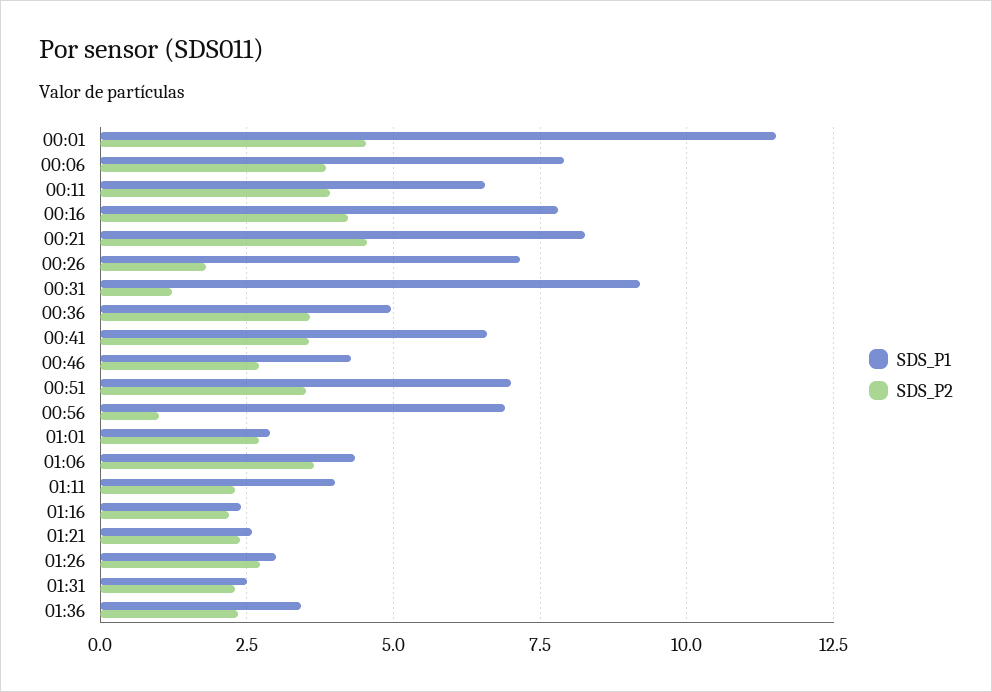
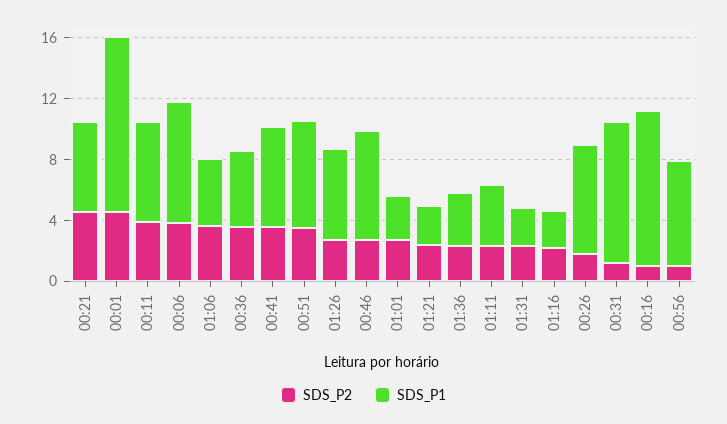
SDS_P1, 00:16: 7.75 -> 10
SDS_P2, 00:16: 4.25 -> 1
SDS_P1, 00:21: 8.25 -> 6
SDS_P1, 00:46: 4.25 -> 7
SDS_P1, 01:26: 3 -> 6

